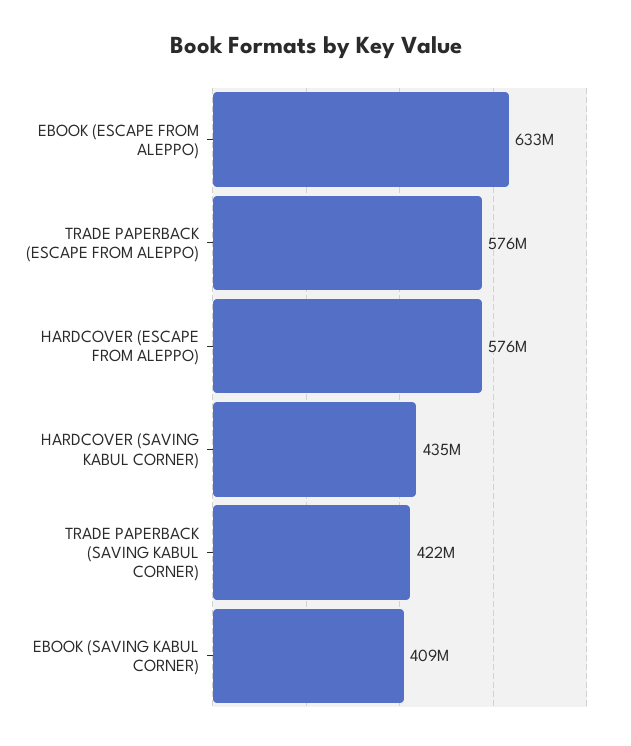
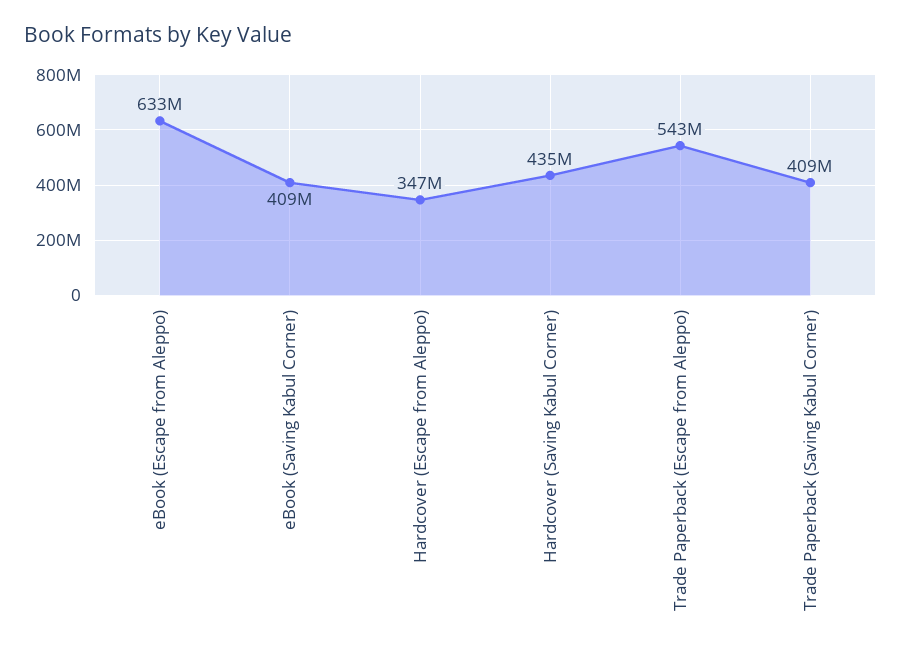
TRADE PAPERBACK (ESCAPE FROM ALEPPO): 576000000 -> 543000000
HARDCOVER (ESCAPE FROM ALEPPO): 576000000 -> 347000000
TRADE PAPERBACK (SAVING KABUL CORNER): 422000000 -> 409000000

